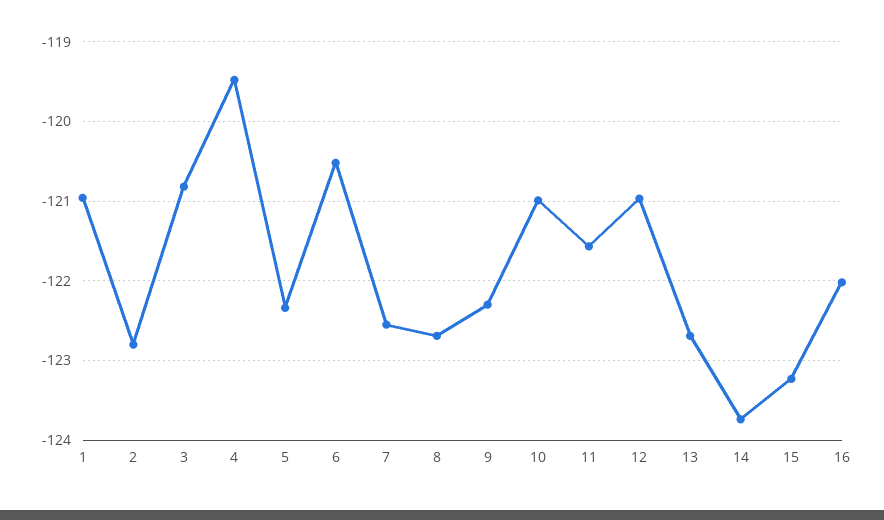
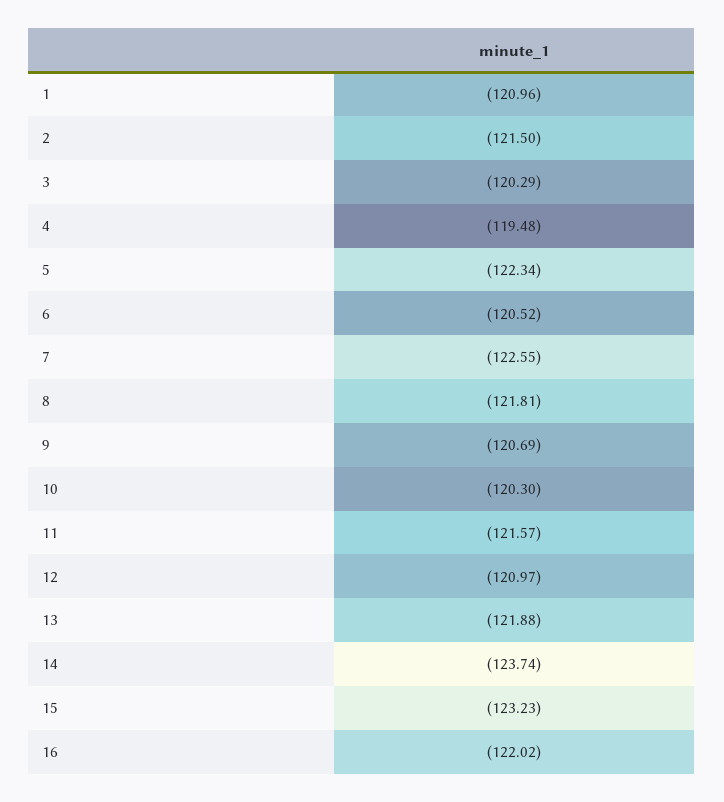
2: -122.8 -> -121.5
3: -120.8 -> -120.29
8: -122.7 -> -121.81
9: -122.3 -> -120.69
10: -121 -> -120.3
13: -122.7 -> -121.88

